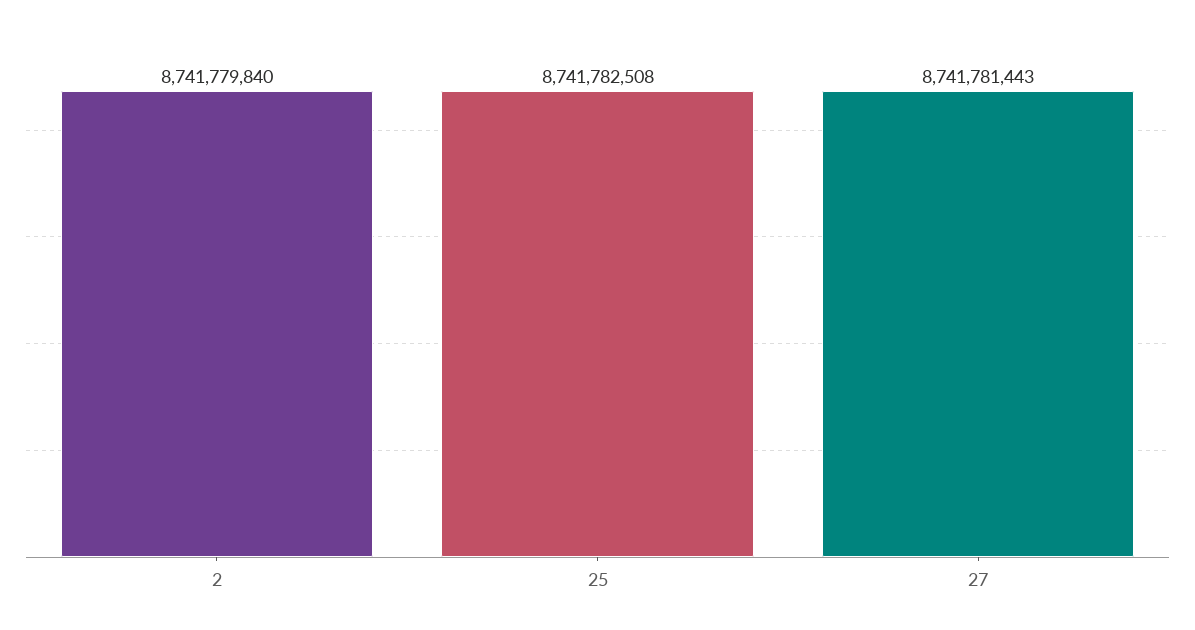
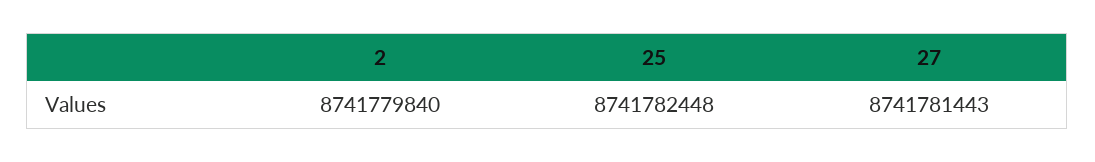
25: 8741782508 -> 8741782448

